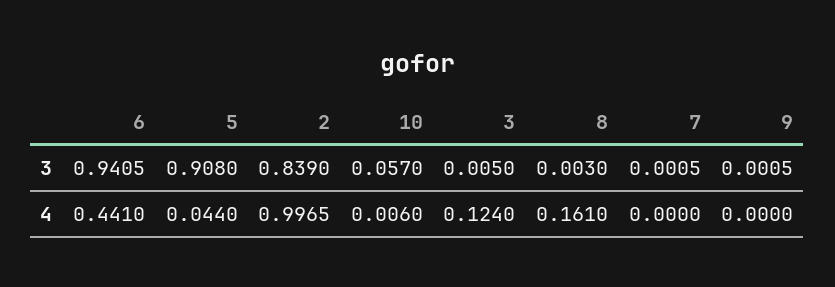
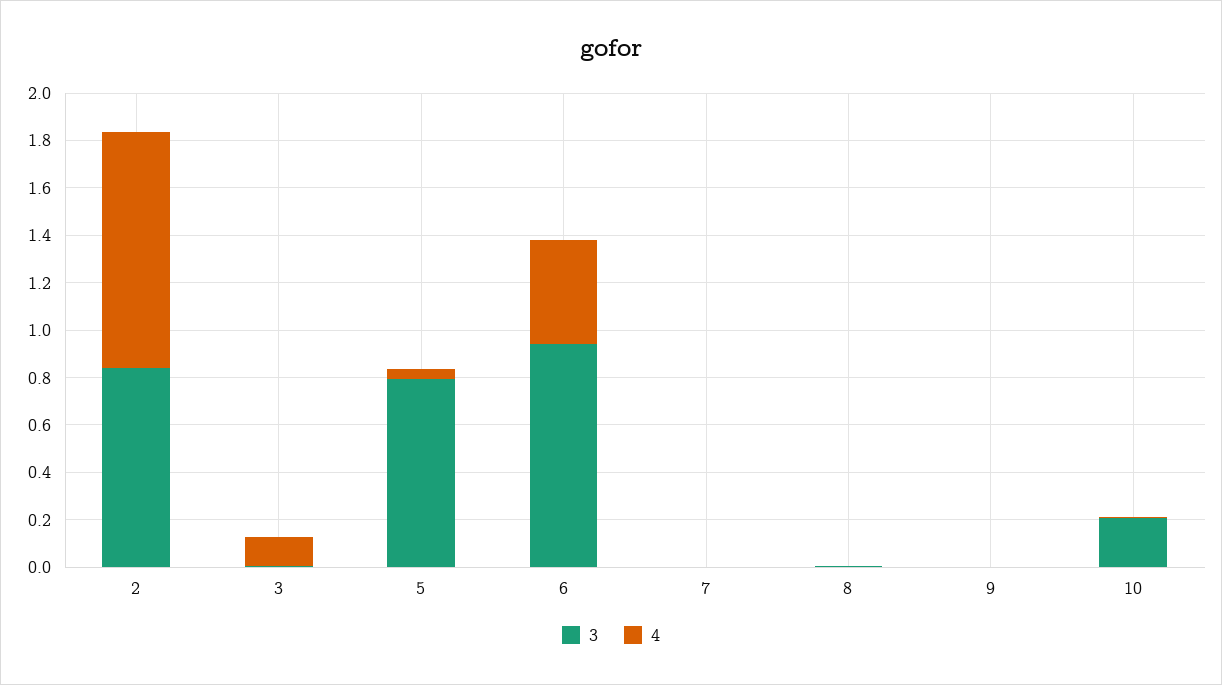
3, 5: 0.908 -> 0.8
3, 10: 0.057 -> 0.2
4, 8: 0.161 -> 0

